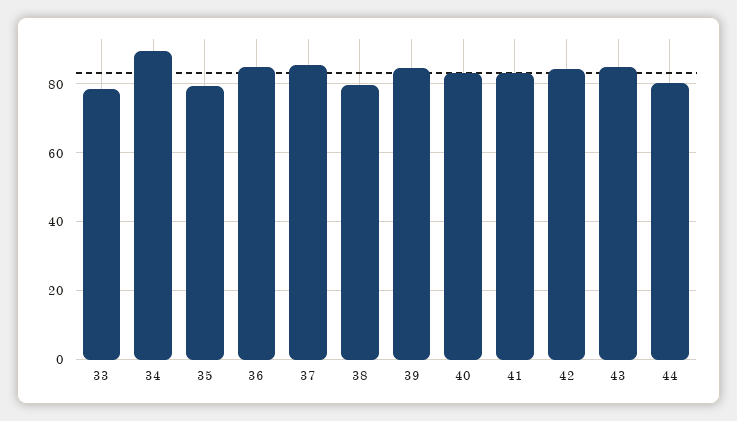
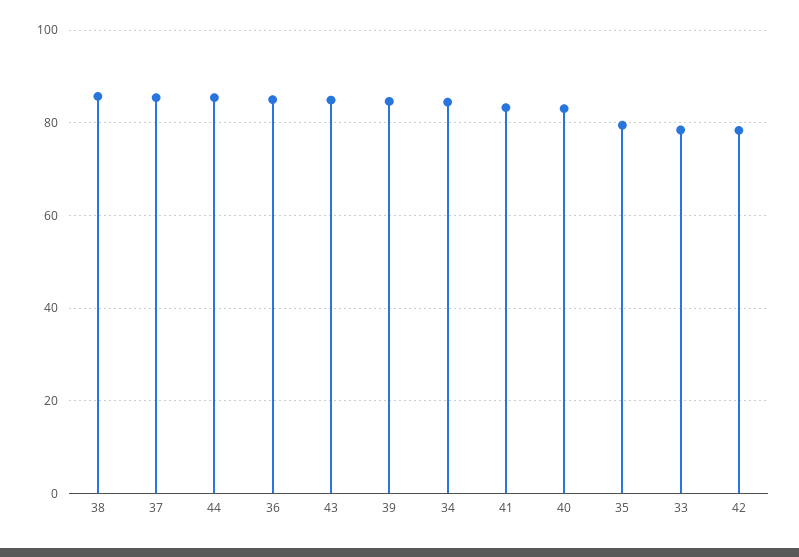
34: 90 -> 84
38: 80 -> 86
42: 84 -> 78
44: 80 -> 86

